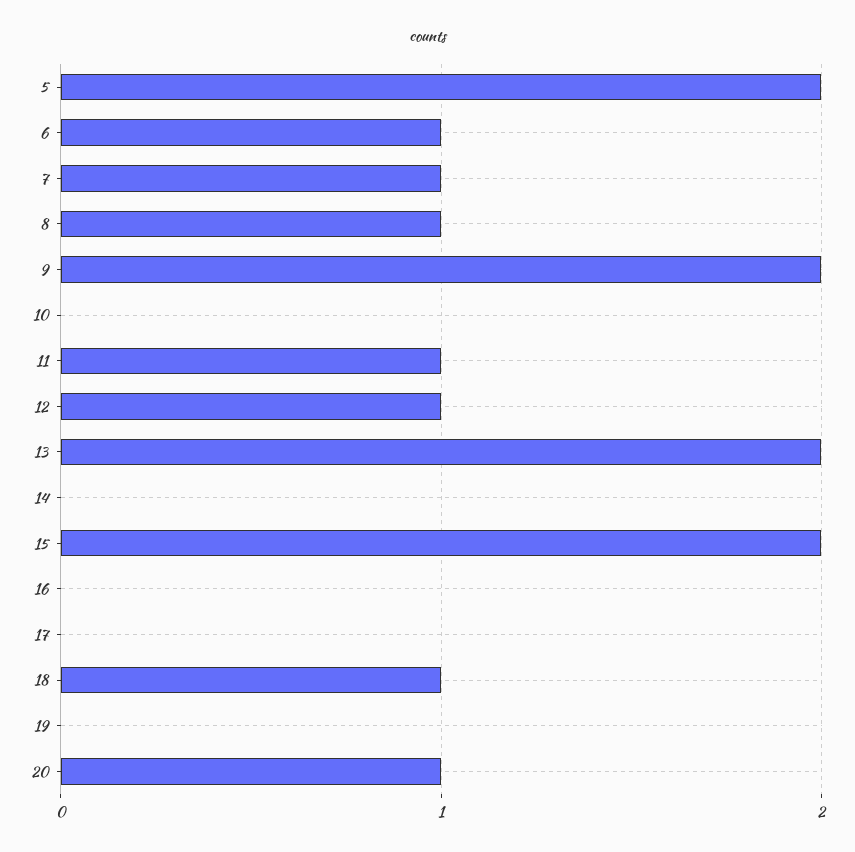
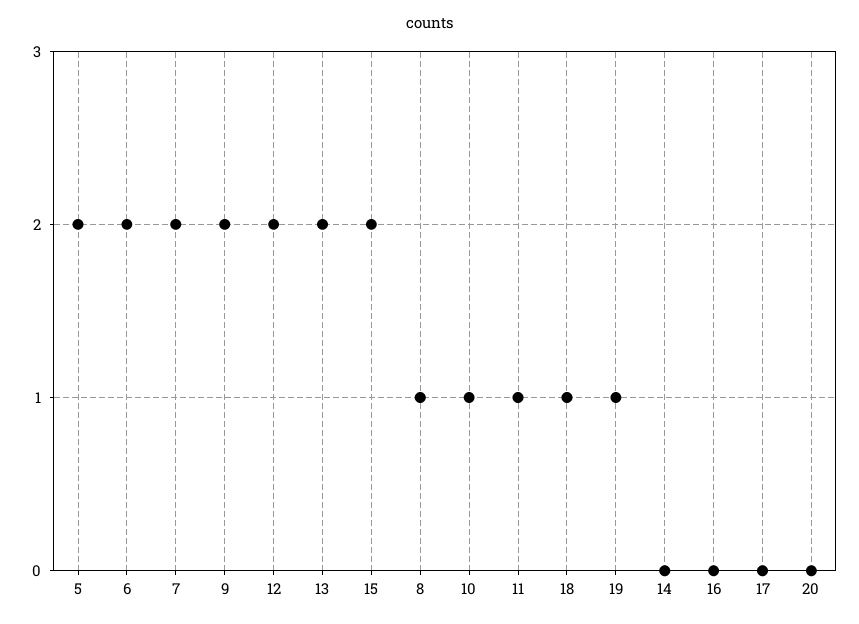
6: 1 -> 2
7: 1 -> 2
10: 0 -> 1
12: 1 -> 2
19: 0 -> 1
20: 1 -> 0

